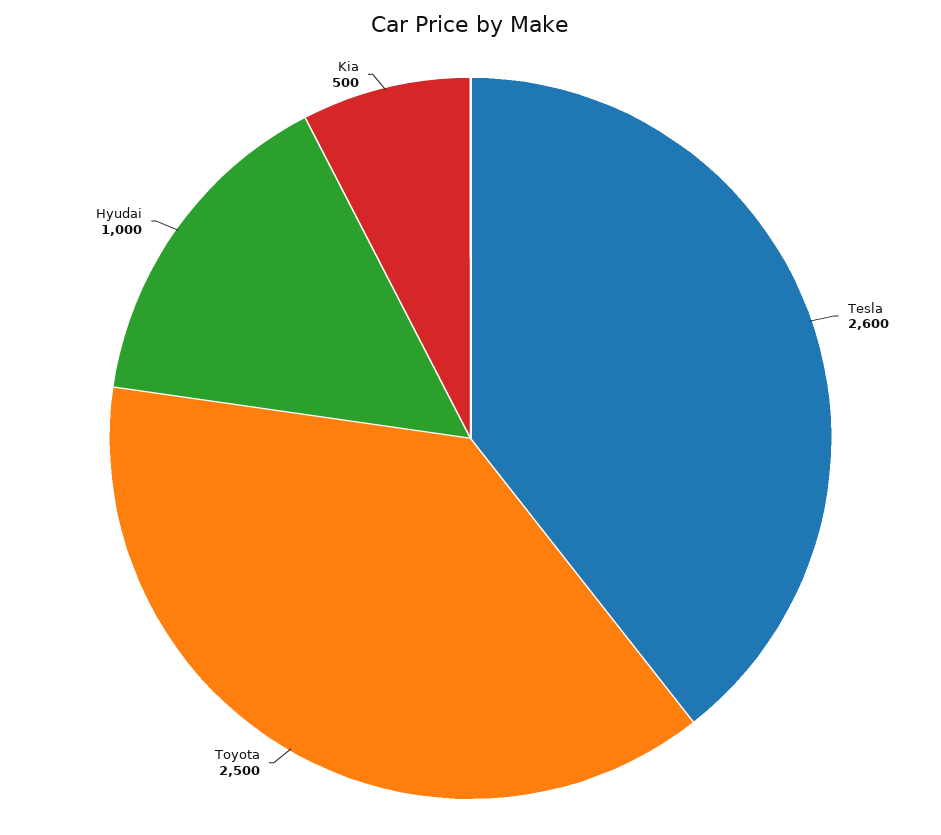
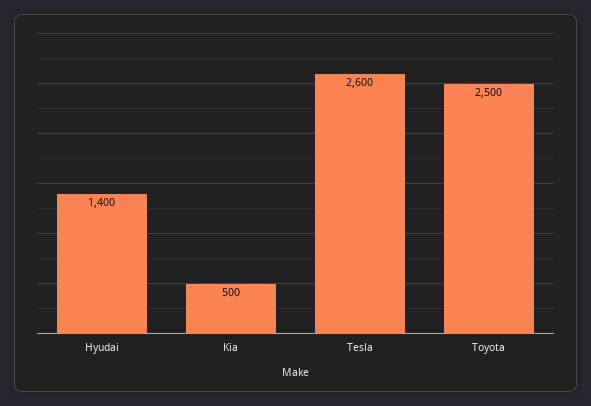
Hyudai: 1000 -> 1400

